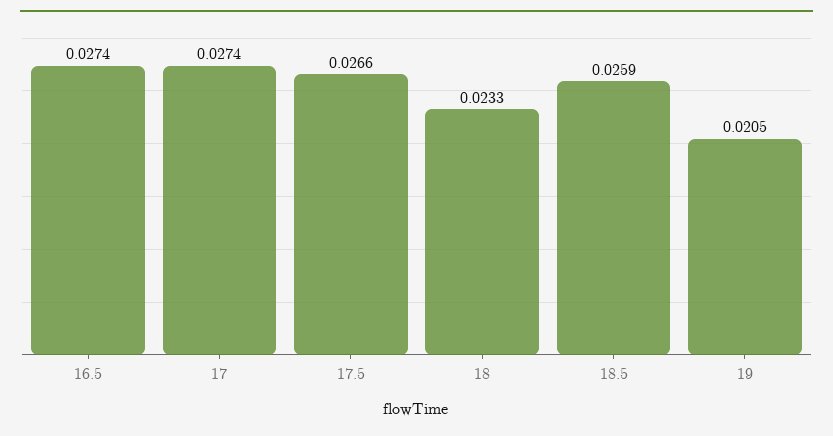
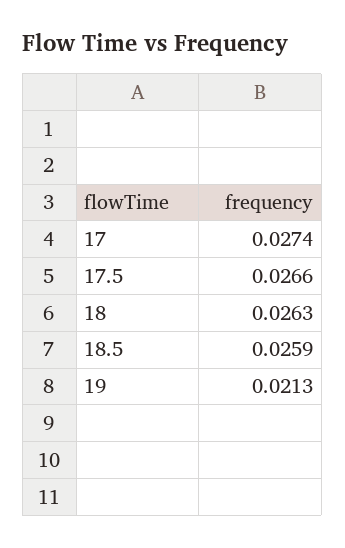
16.5: 0.0274 -> none
18: 0.0233 -> 0.0263
19: 0.0205 -> 0.0213

